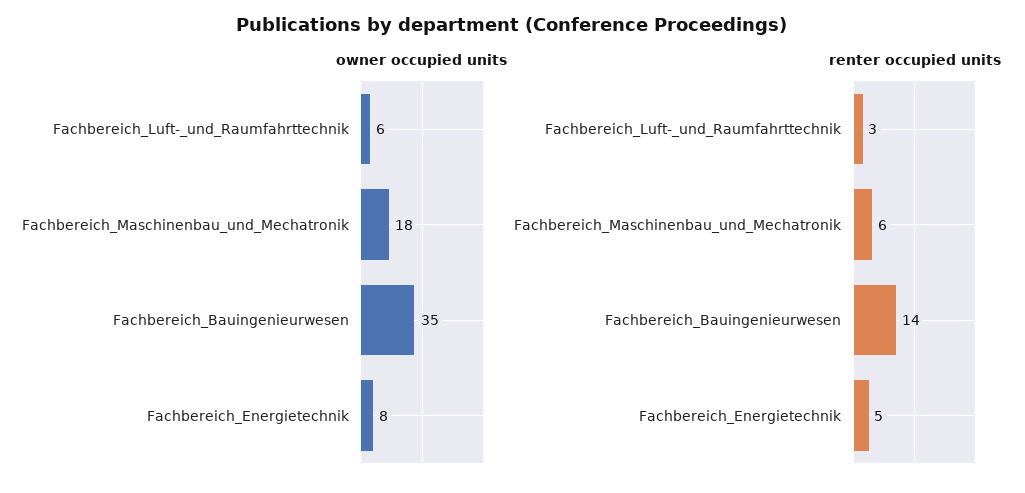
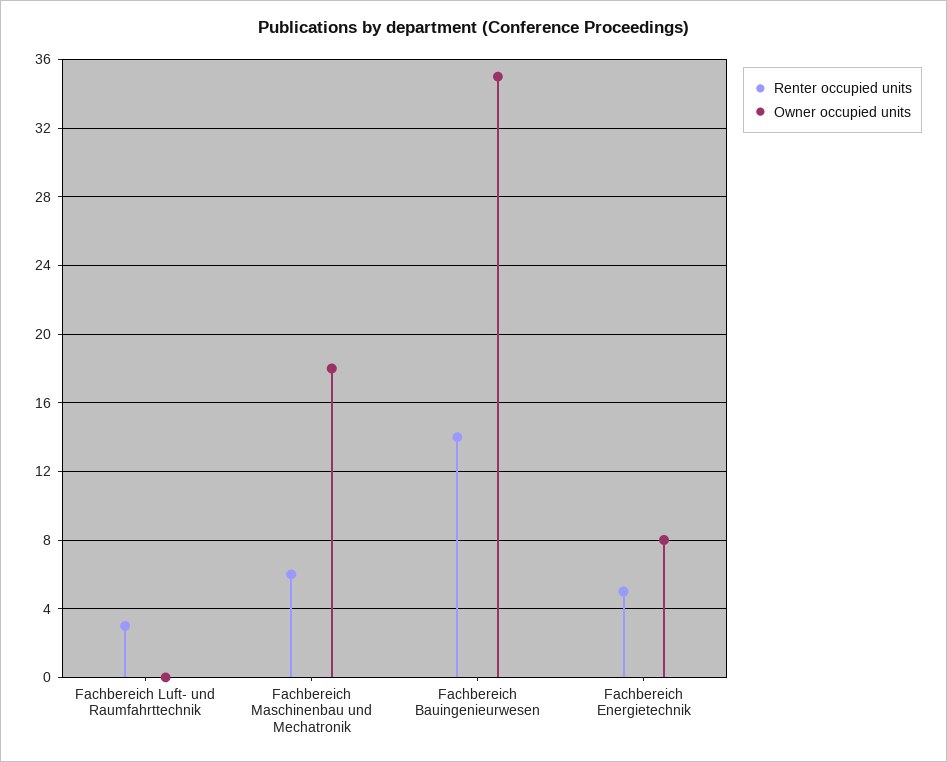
owner occupied units, Fachbereich_Luft-_und_Raumfahrttechnik: 6 -> 0

